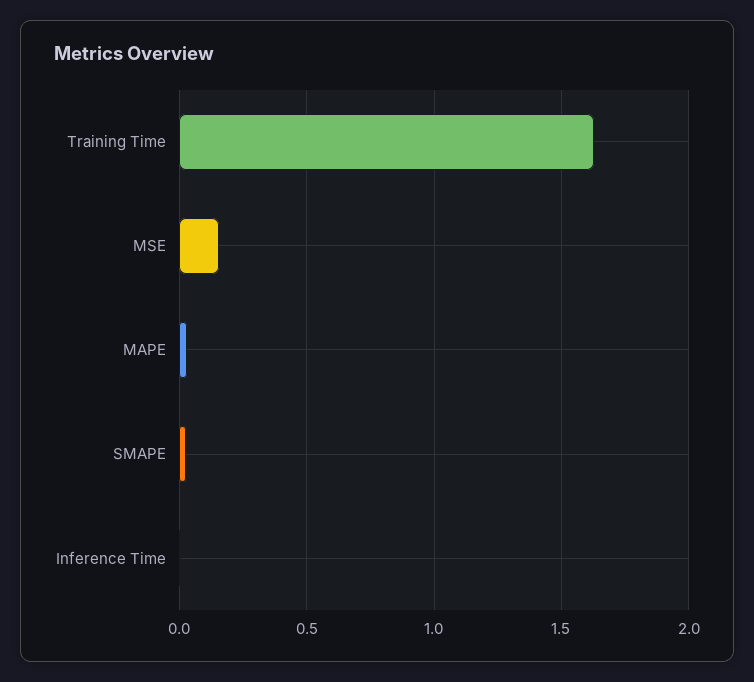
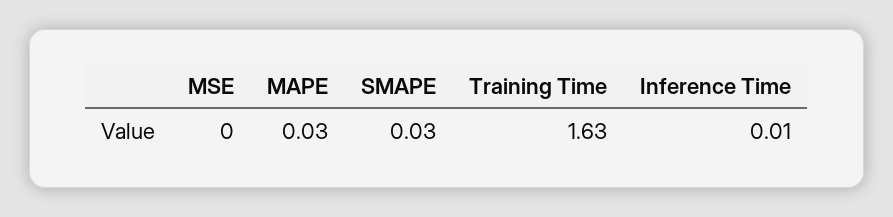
MSE: 0.15 -> 0

